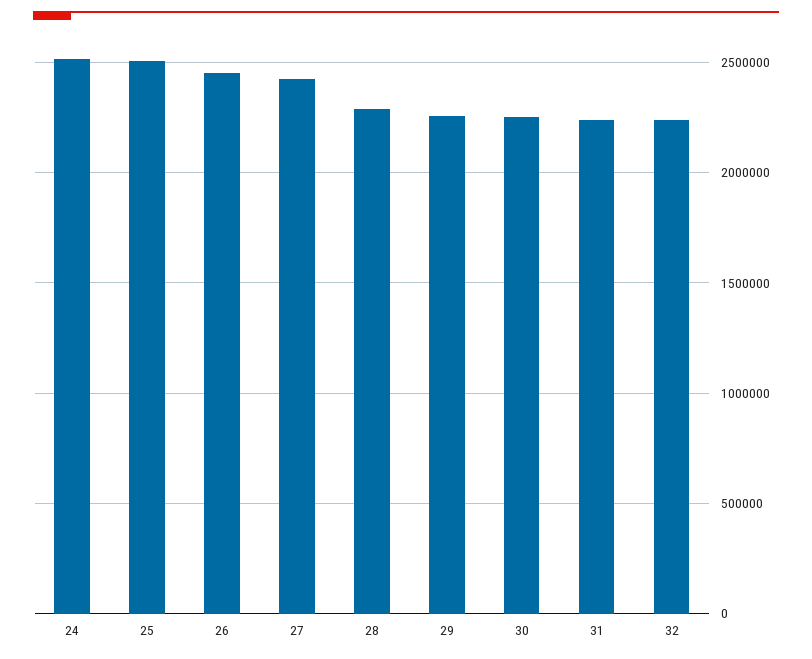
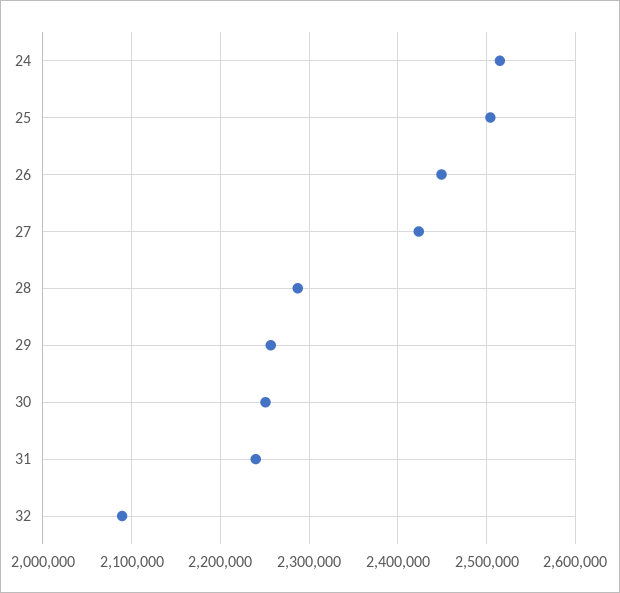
32: 2250000 -> 2090000

